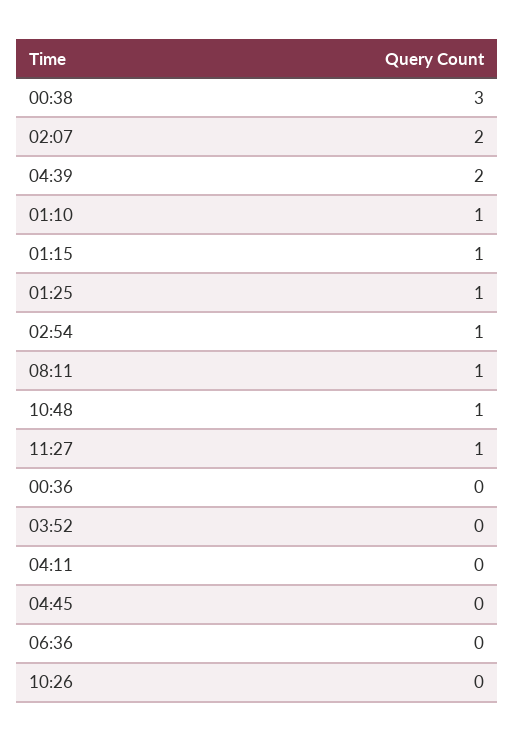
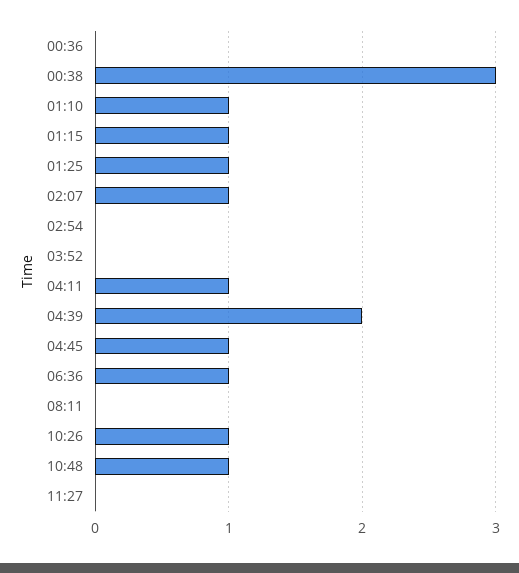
02:07: 2 -> 1
02:54: 1 -> 0
08:11: 1 -> 0
11:27: 1 -> 0
04:11: 0 -> 1
04:45: 0 -> 1
06:36: 0 -> 1
10:26: 0 -> 1

